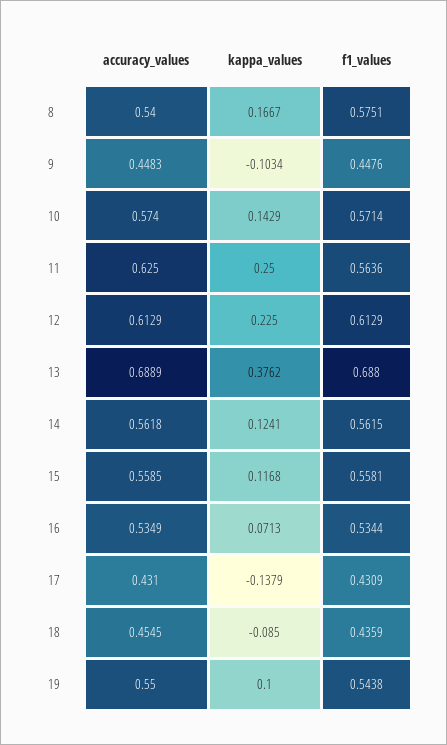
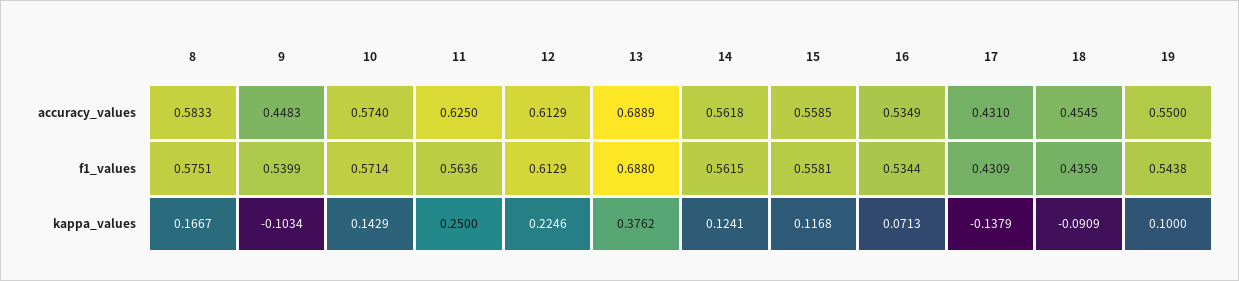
accuracy_values, 8: 0.54 -> 0.5833
f1_values, 9: 0.4476 -> 0.5399
kappa_values, 12: 0.225 -> 0.2246
kappa_values, 18: -0.085 -> -0.0909

